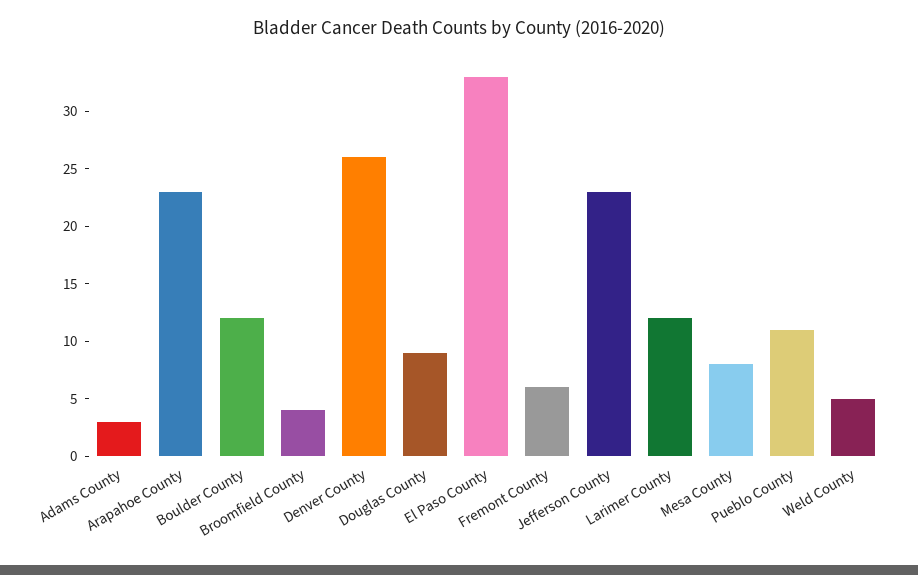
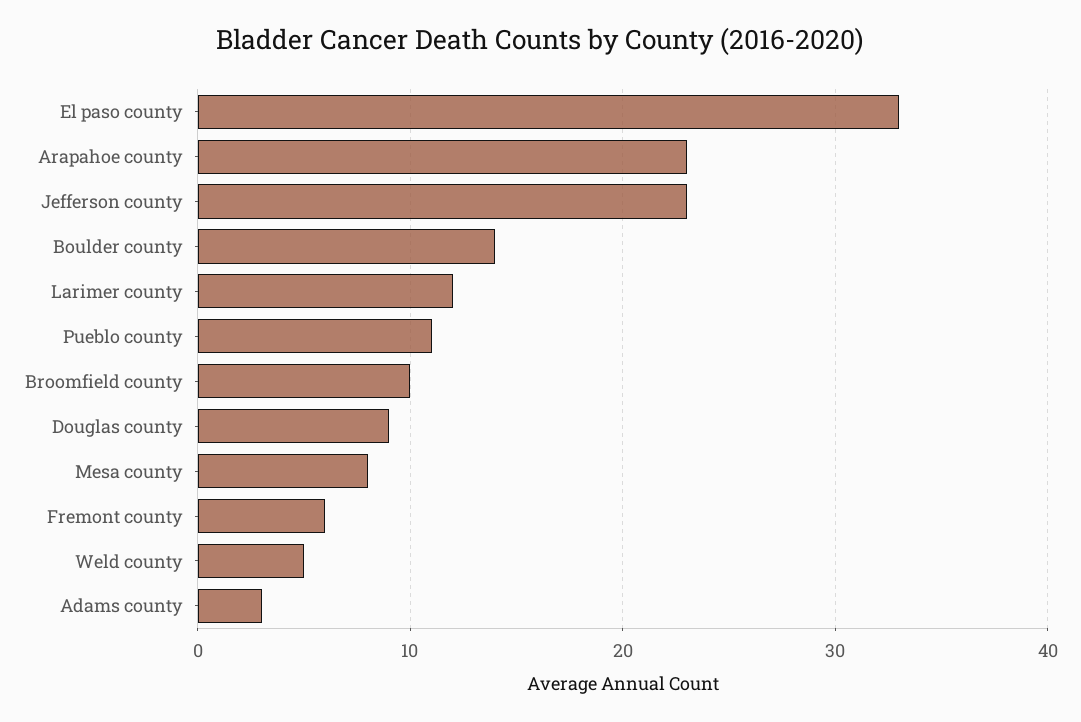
Boulder County: 12 -> 14
Broomfield County: 4 -> 10
Denver County: 26 -> none

